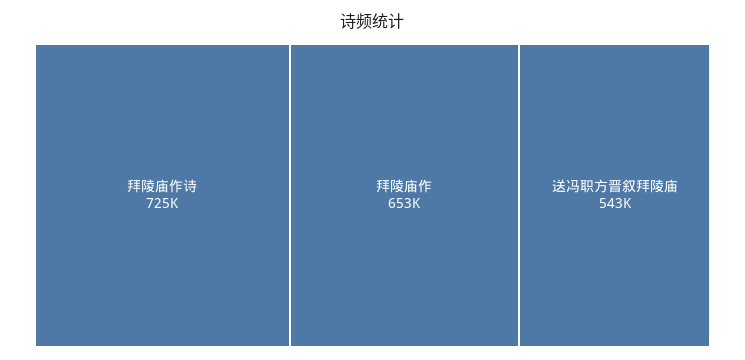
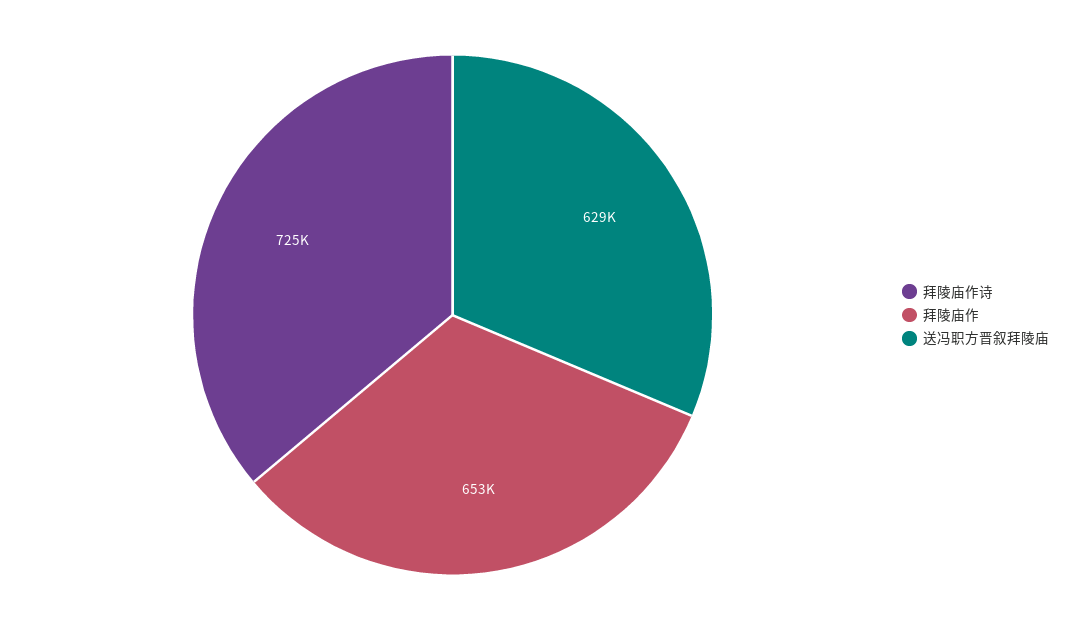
送冯职方晋叙拜陵庙: 543000 -> 629000

